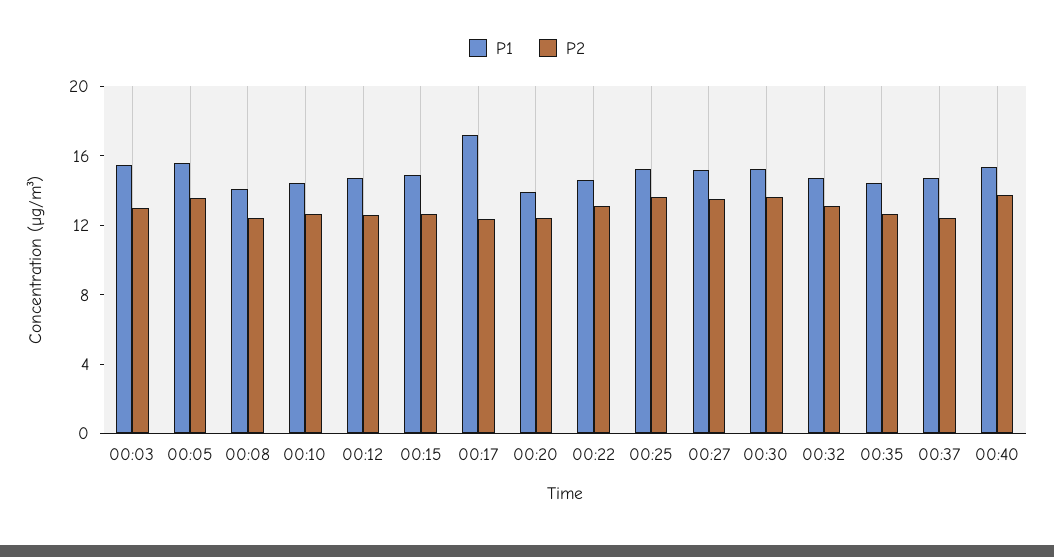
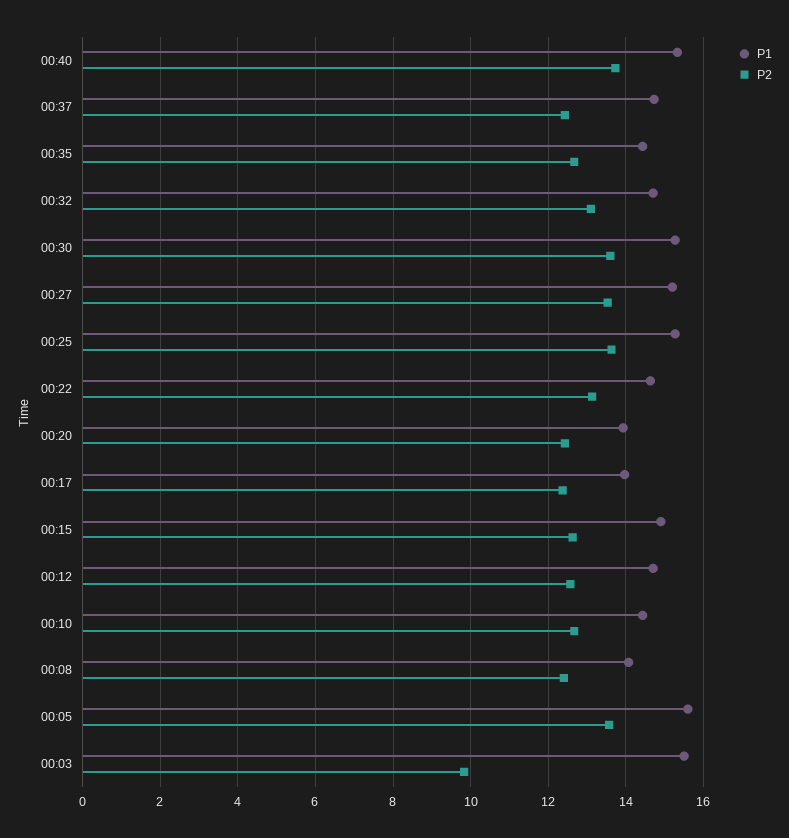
P2, 00:03: 13 -> 9.8
P1, 00:17: 17 -> 14

